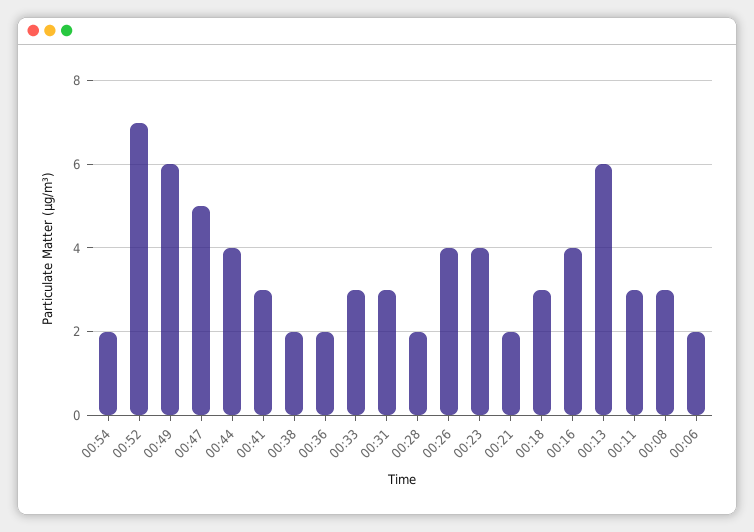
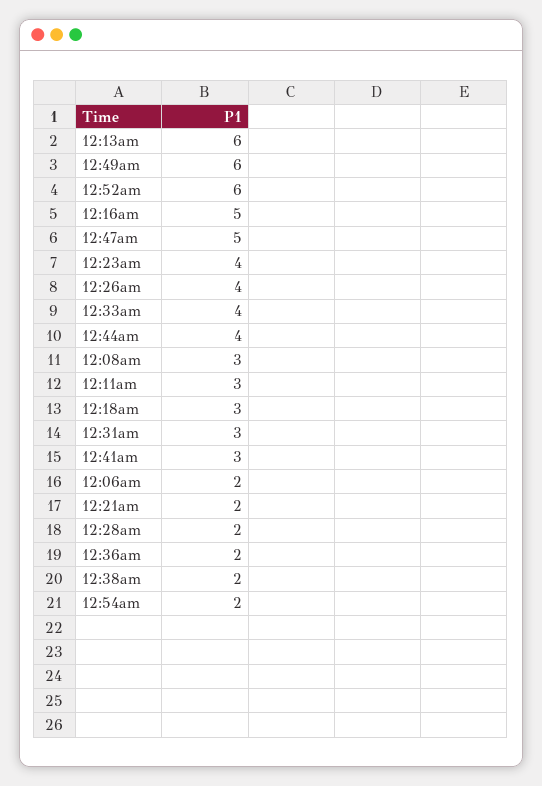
00:52: 7 -> 6
00:33: 3 -> 4
00:16: 4 -> 5

